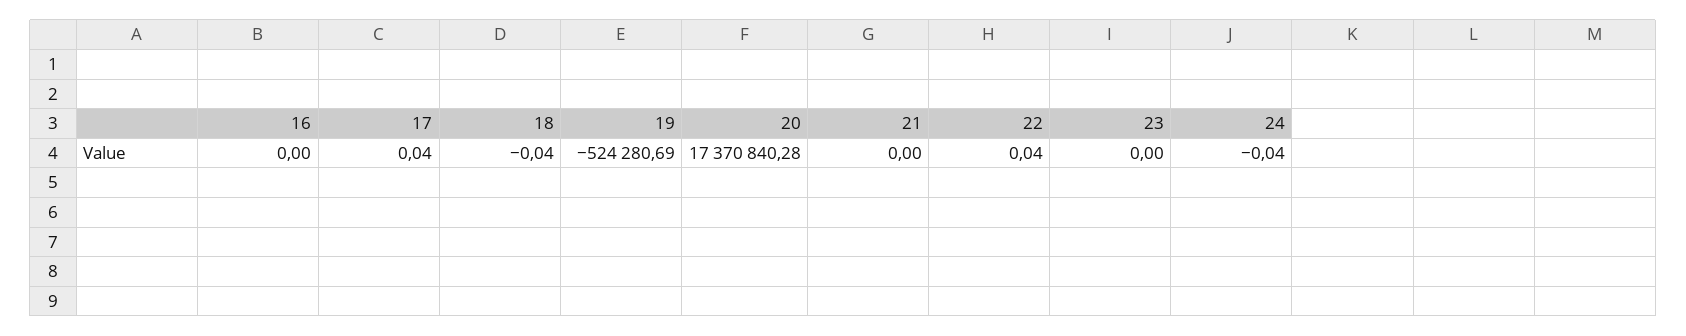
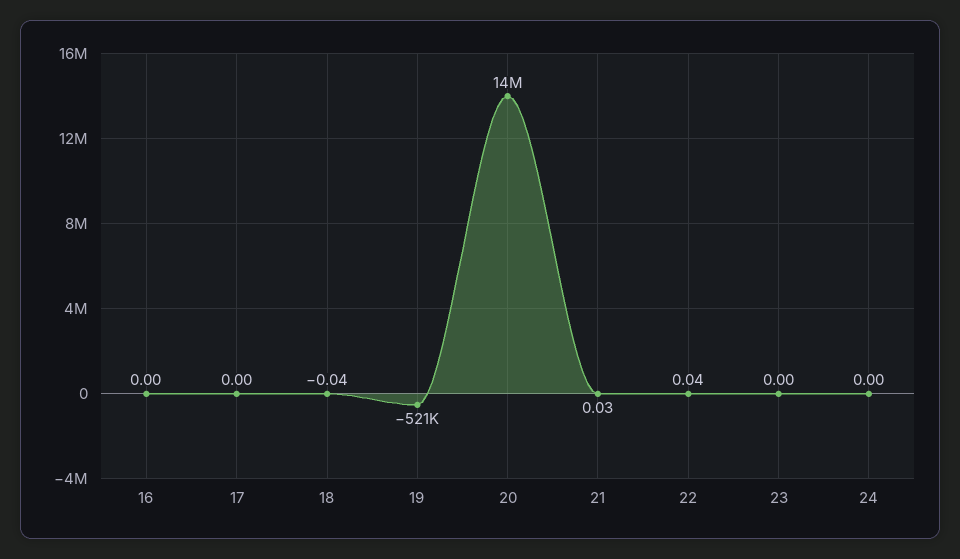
17: 0.04 -> 0
19: -524280.69 -> -521000
20: 17370840.28 -> 14000000
21: 0 -> 0.03
24: -0.04 -> 0

